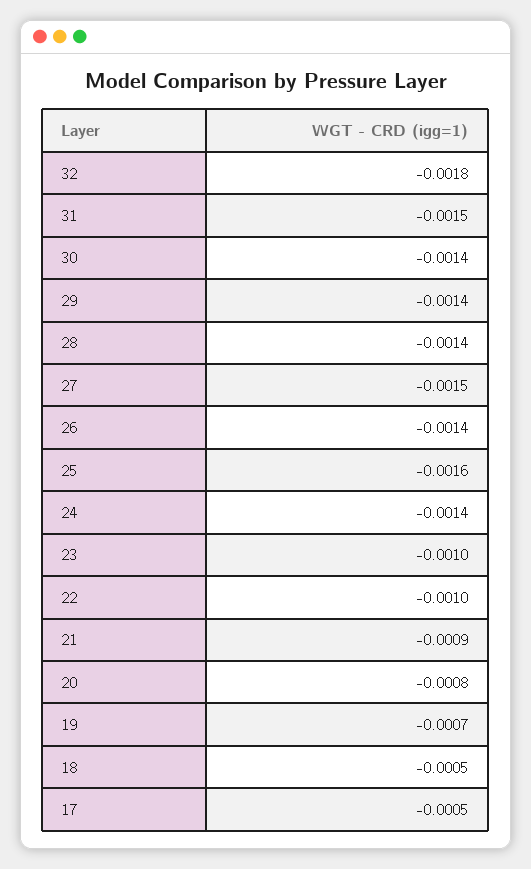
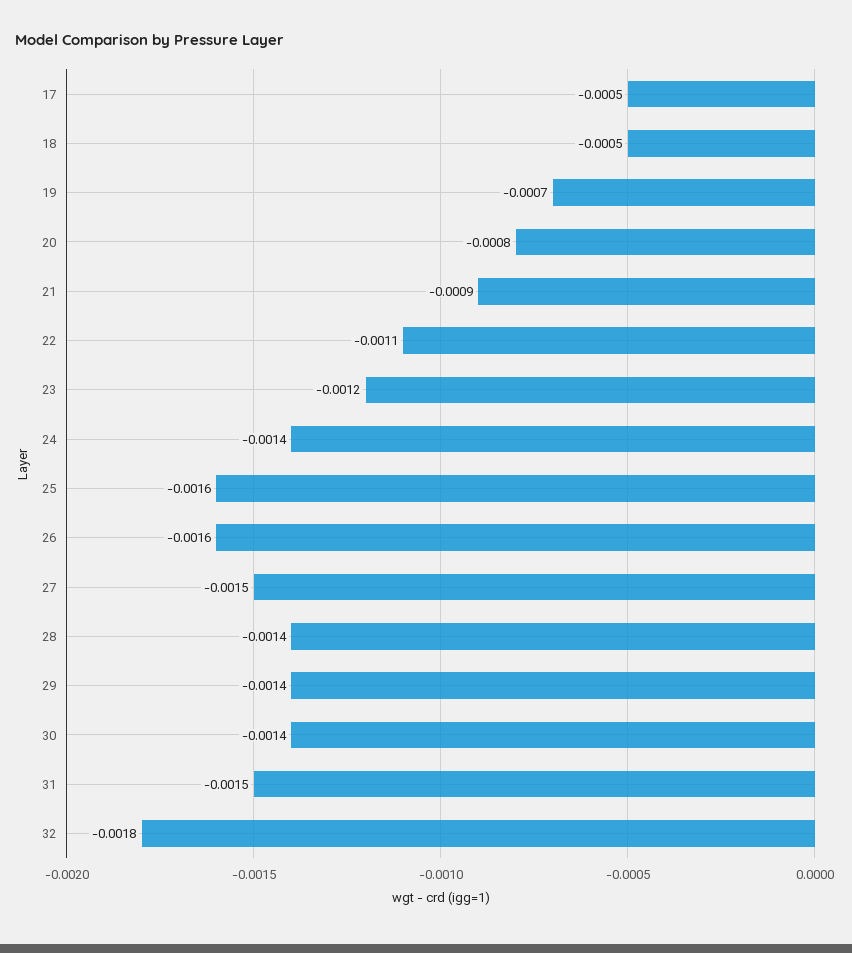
26: -0.0014 -> -0.0016
23: -0.001 -> -0.0012
22: -0.001 -> -0.0011

